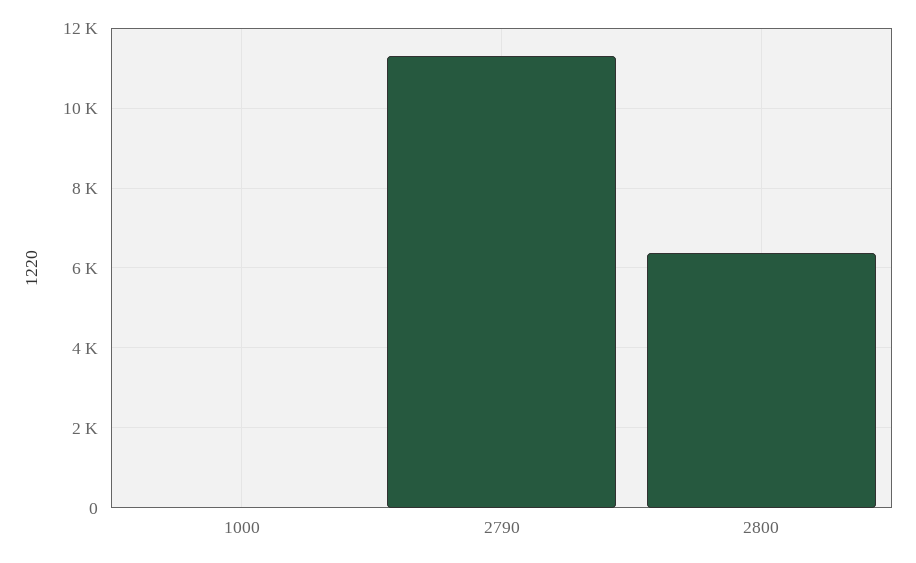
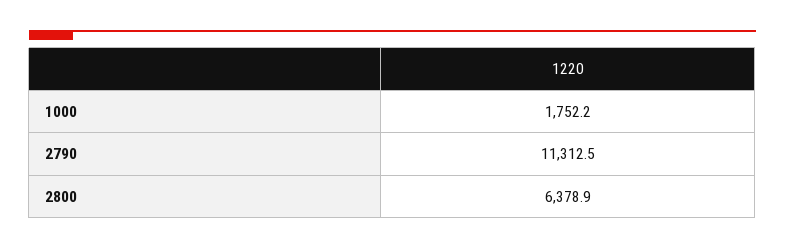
1000: 0 -> 1752.2

